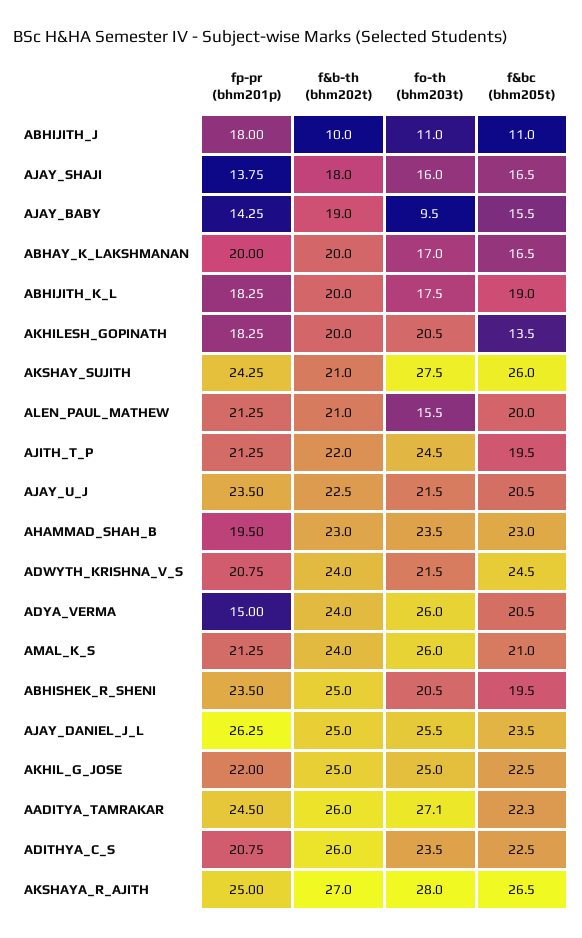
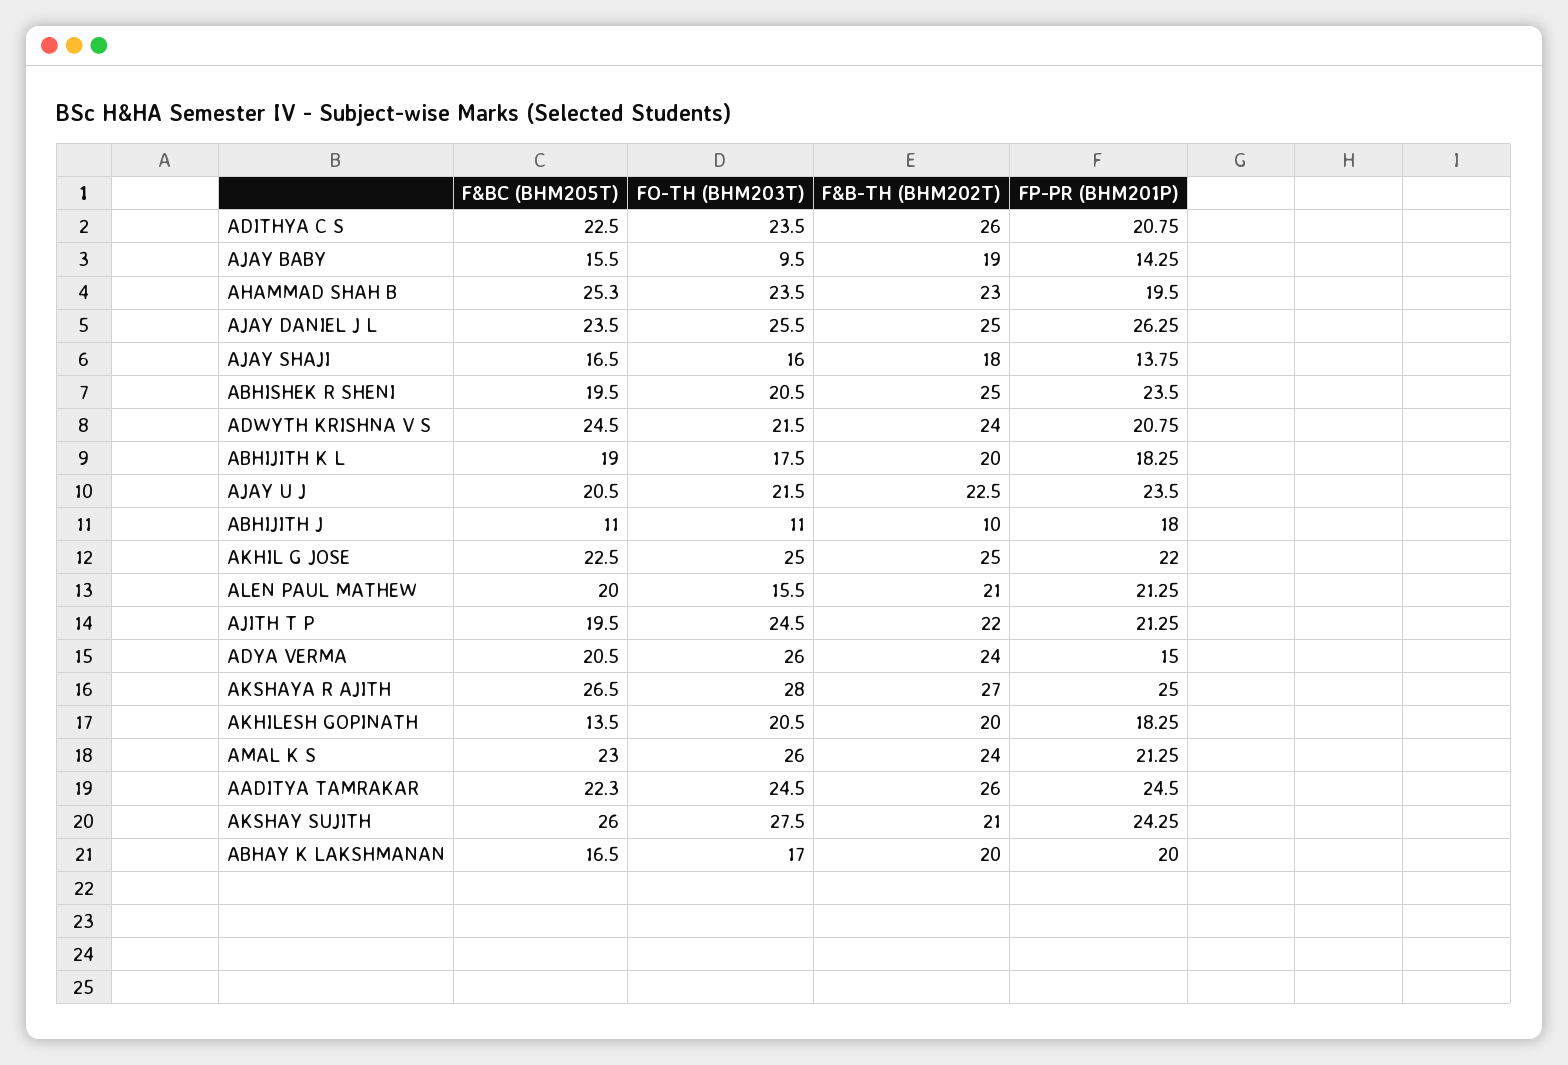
f&bc (bhm205t), AHAMMAD_SHAH_B: 23 -> 25.3
f&bc (bhm205t), AMAL_K_S: 21 -> 23
fo-th (bhm203t), AADITYA_TAMRAKAR: 27.1 -> 24.5

